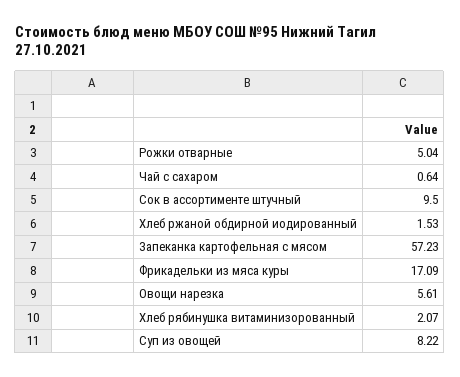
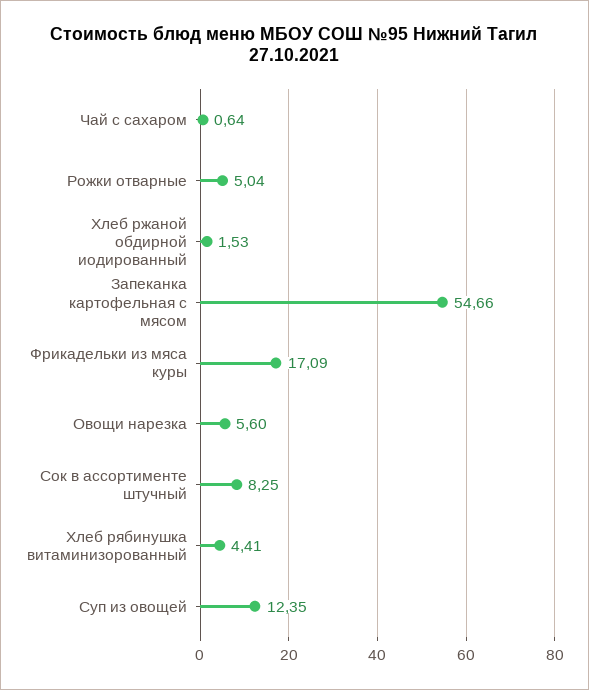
Сок в ассортименте штучный: 9.5 -> 8.25
Запеканка картофельная с мясом: 57.23 -> 54.66
Овощи нарезка: 5.61 -> 5.6
Хлеб рябинушка витаминизорованный: 2.07 -> 4.41
Суп из овощей: 8.22 -> 12.35

